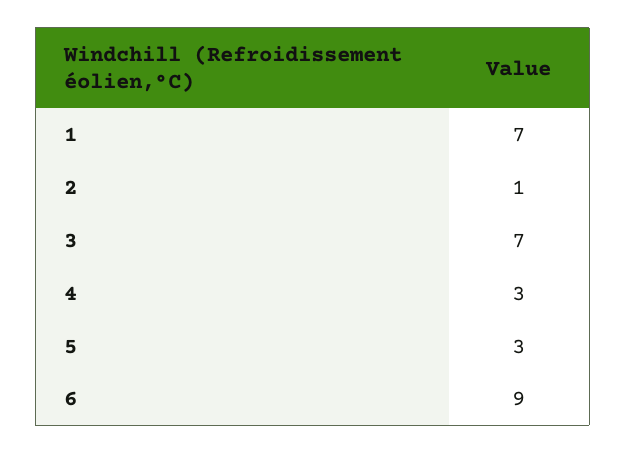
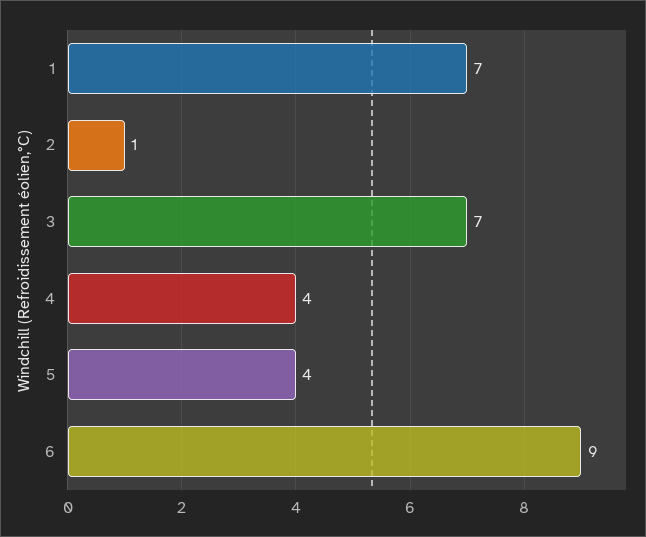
4: 3 -> 4
5: 3 -> 4

